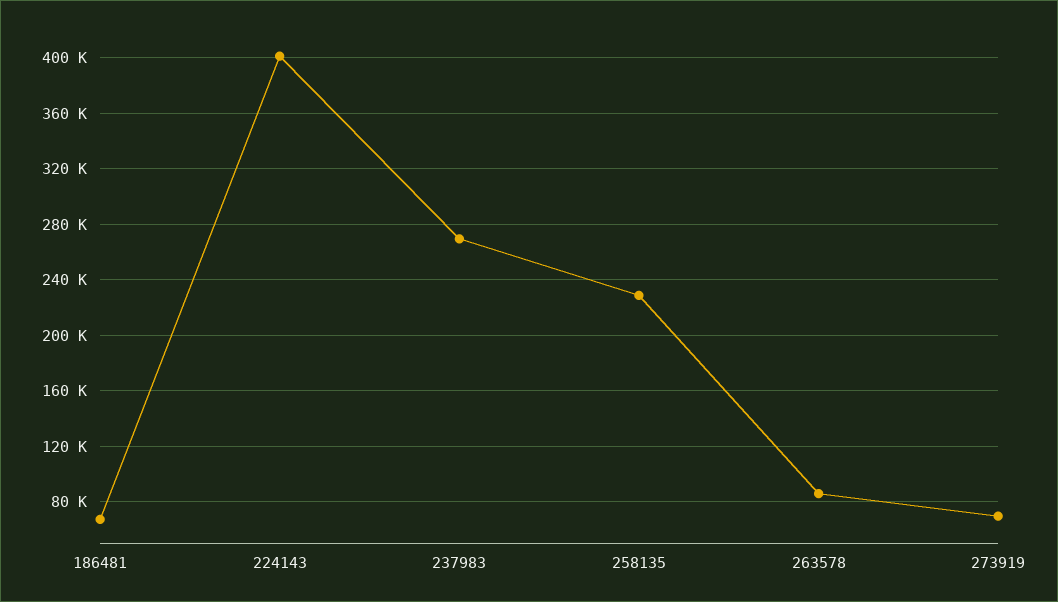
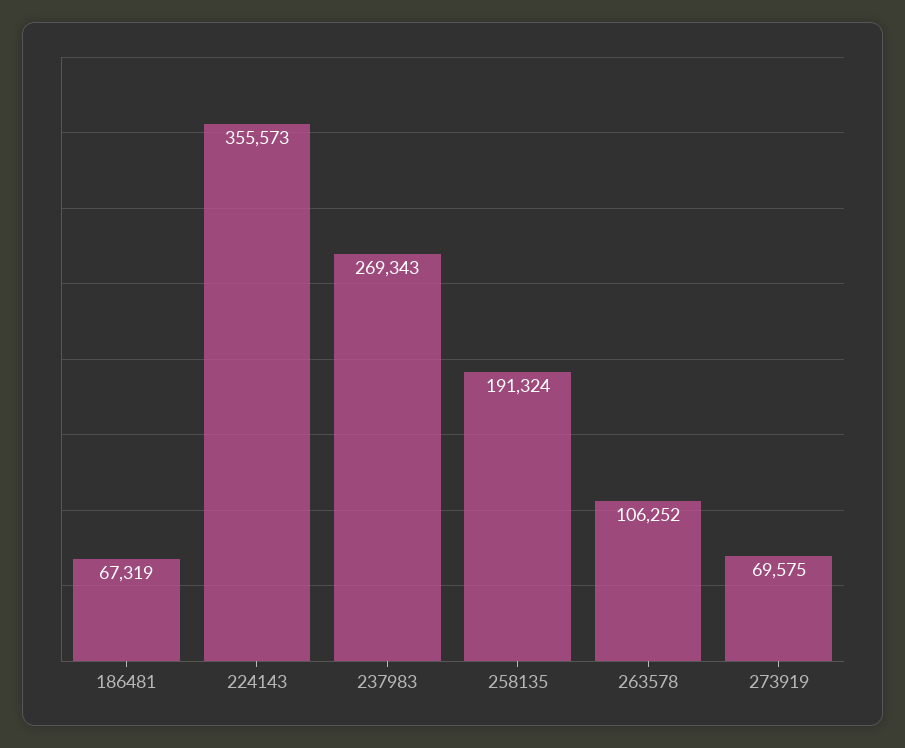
224143: 400000 -> 355573
258135: 230000 -> 191324
263578: 85000 -> 106252

